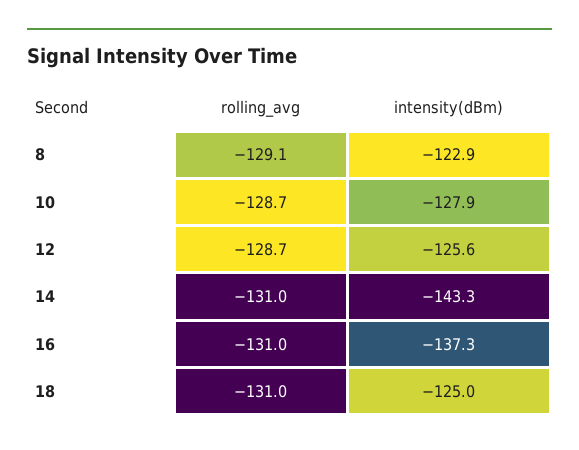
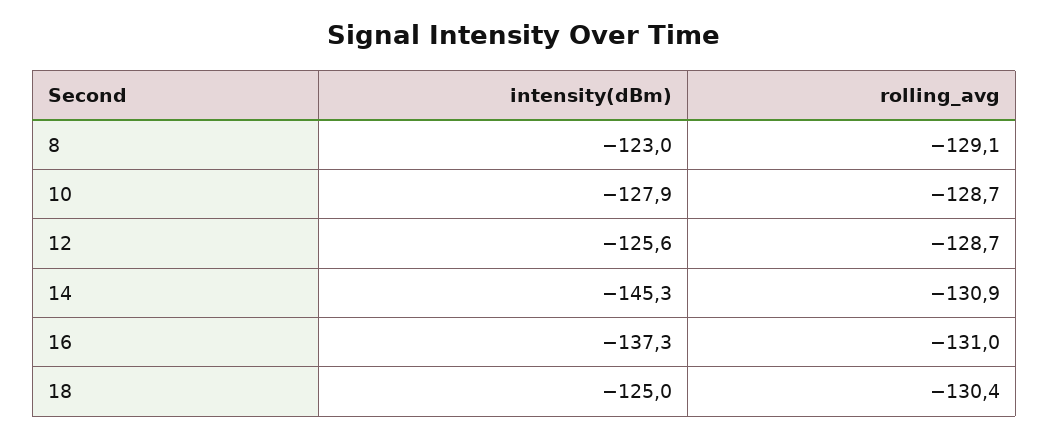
intensity(dBm), 8: -122.9 -> -123
rolling_avg, 14: -131 -> -130.9
intensity(dBm), 14: -143.3 -> -145.3
rolling_avg, 18: -131 -> -130.4

